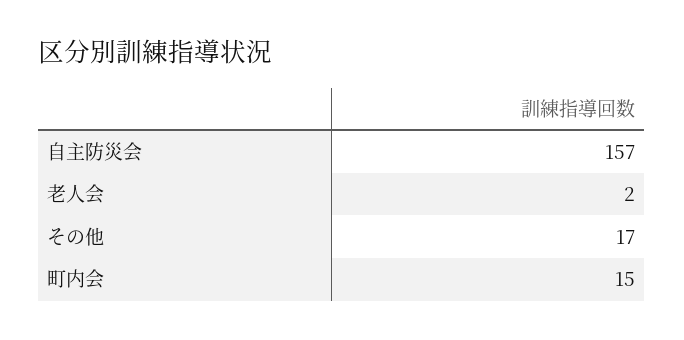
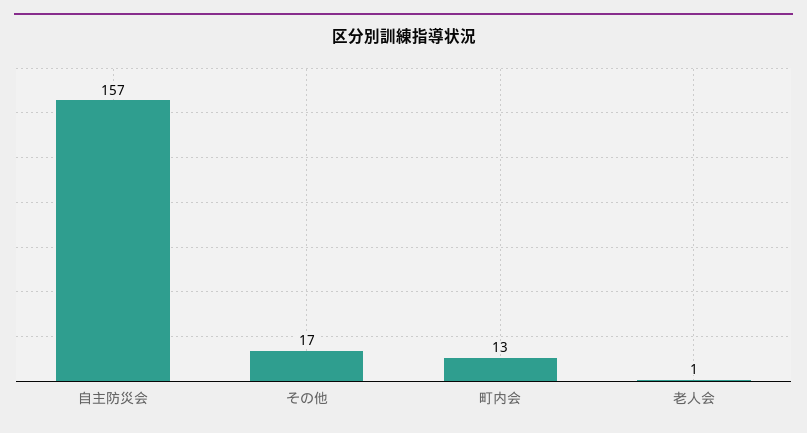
老人会: 2 -> 1
町内会: 15 -> 13

